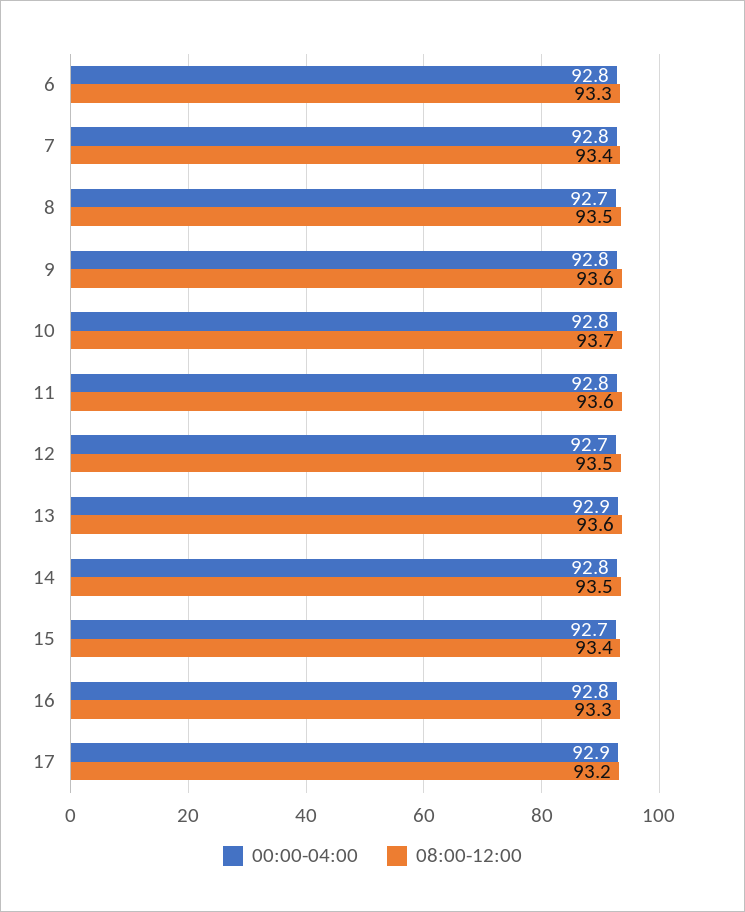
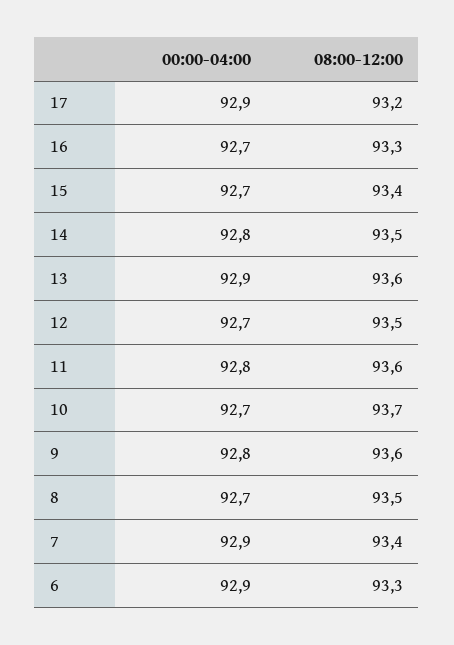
00:00-04:00, 6: 92.8 -> 92.9
00:00-04:00, 7: 92.8 -> 92.9
00:00-04:00, 10: 92.8 -> 92.7
00:00-04:00, 16: 92.8 -> 92.7

